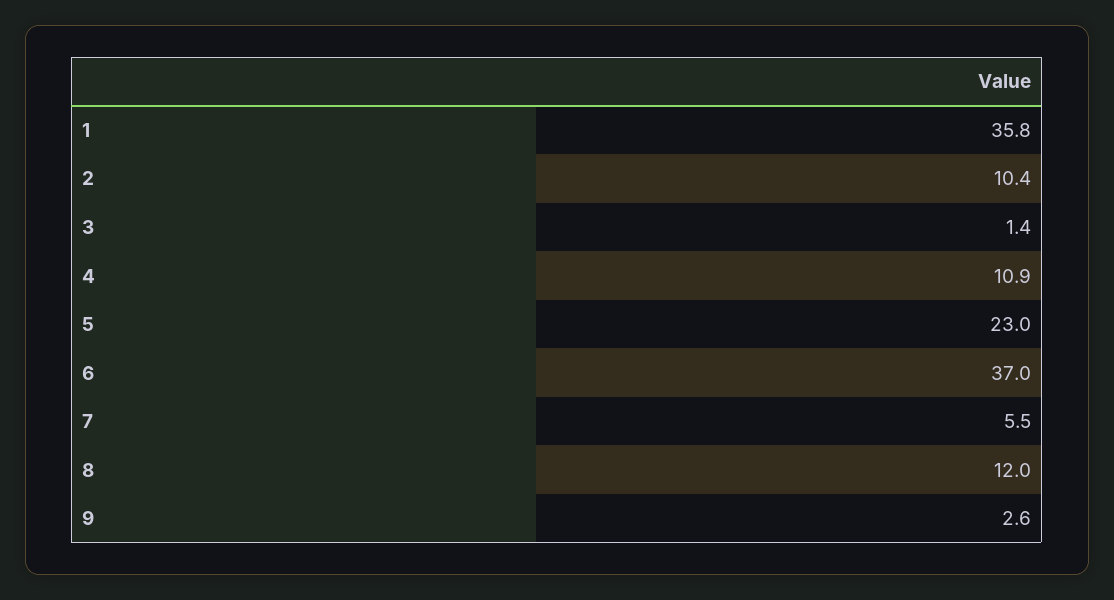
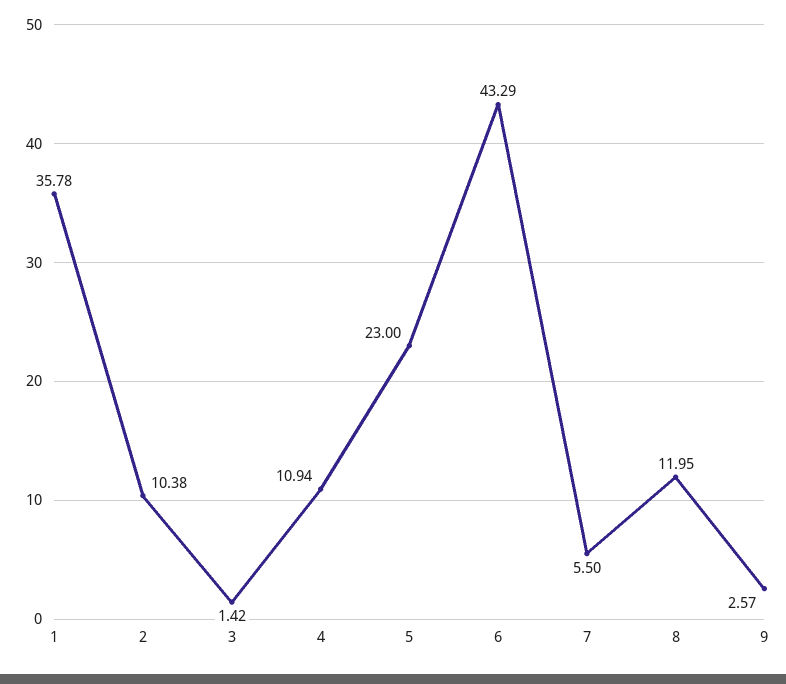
6: 37 -> 43.29

